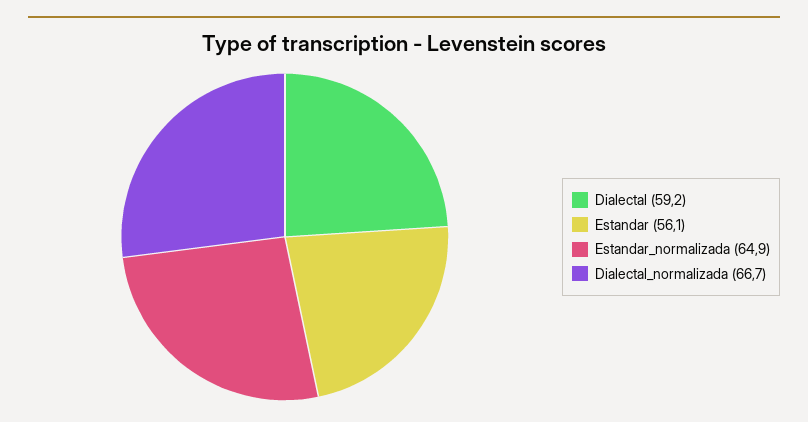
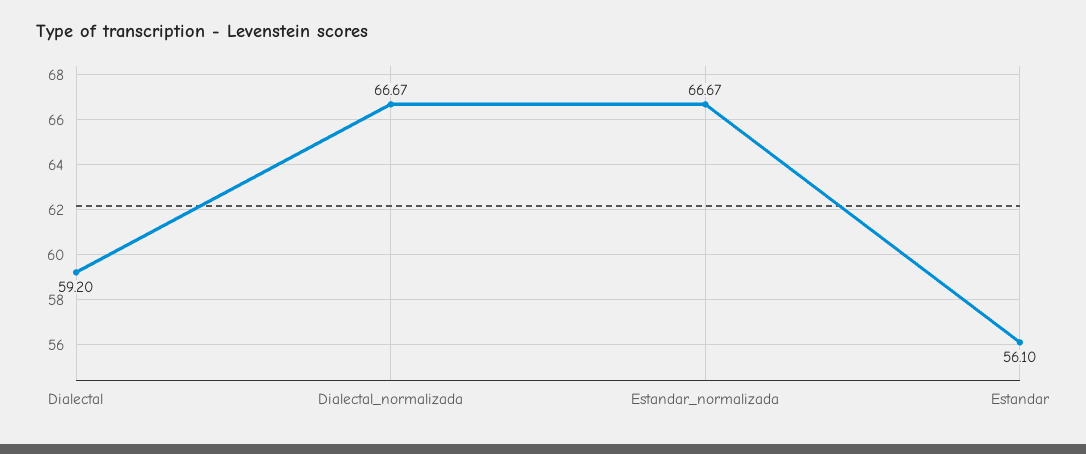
Estandar_normalizada: 64.9 -> 66.67

